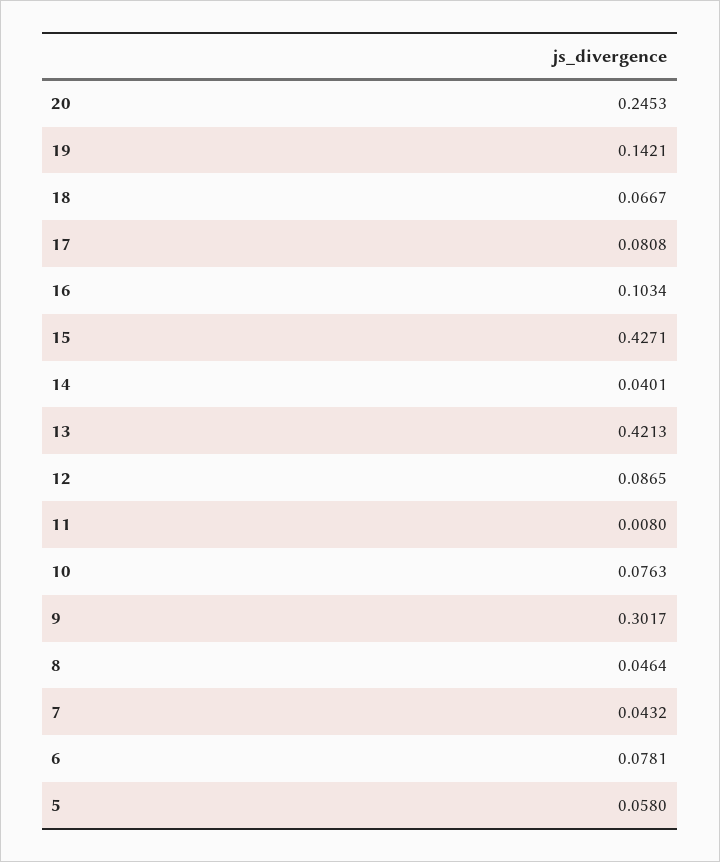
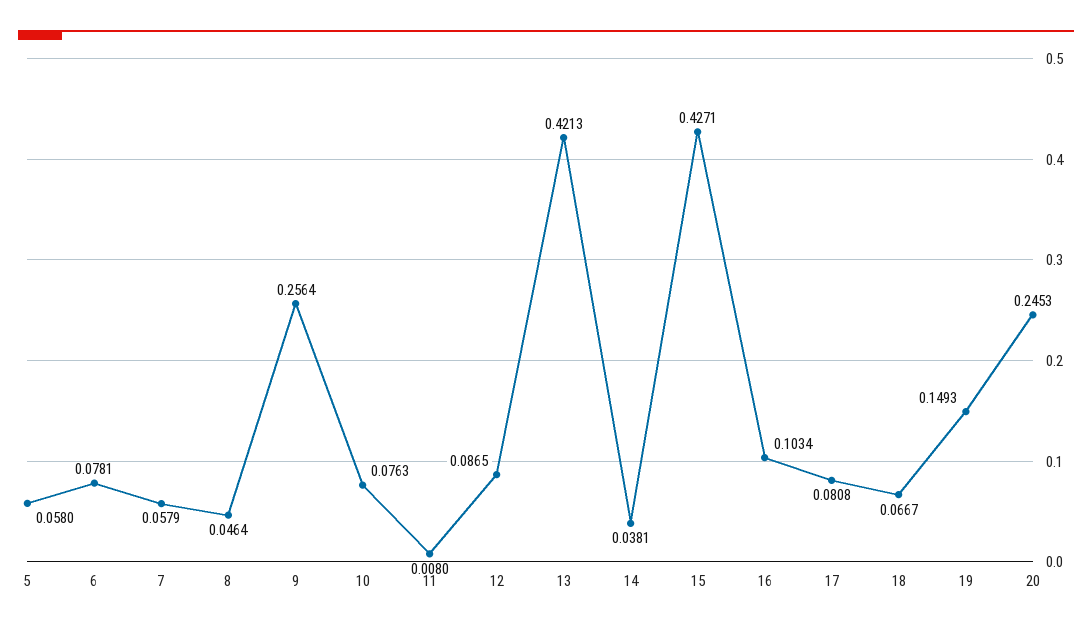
19: 0.1421 -> 0.1493
14: 0.0401 -> 0.0381
9: 0.3017 -> 0.2564
7: 0.0432 -> 0.0579

